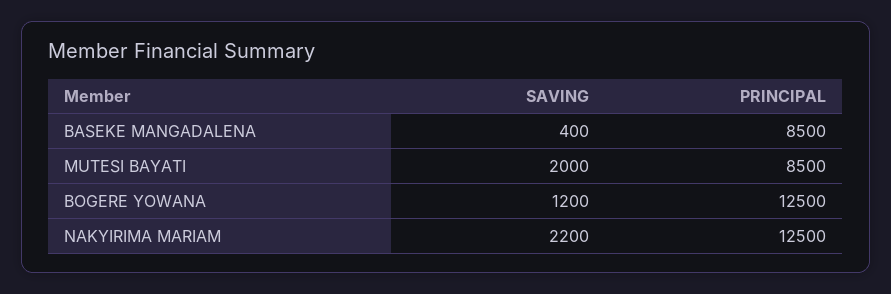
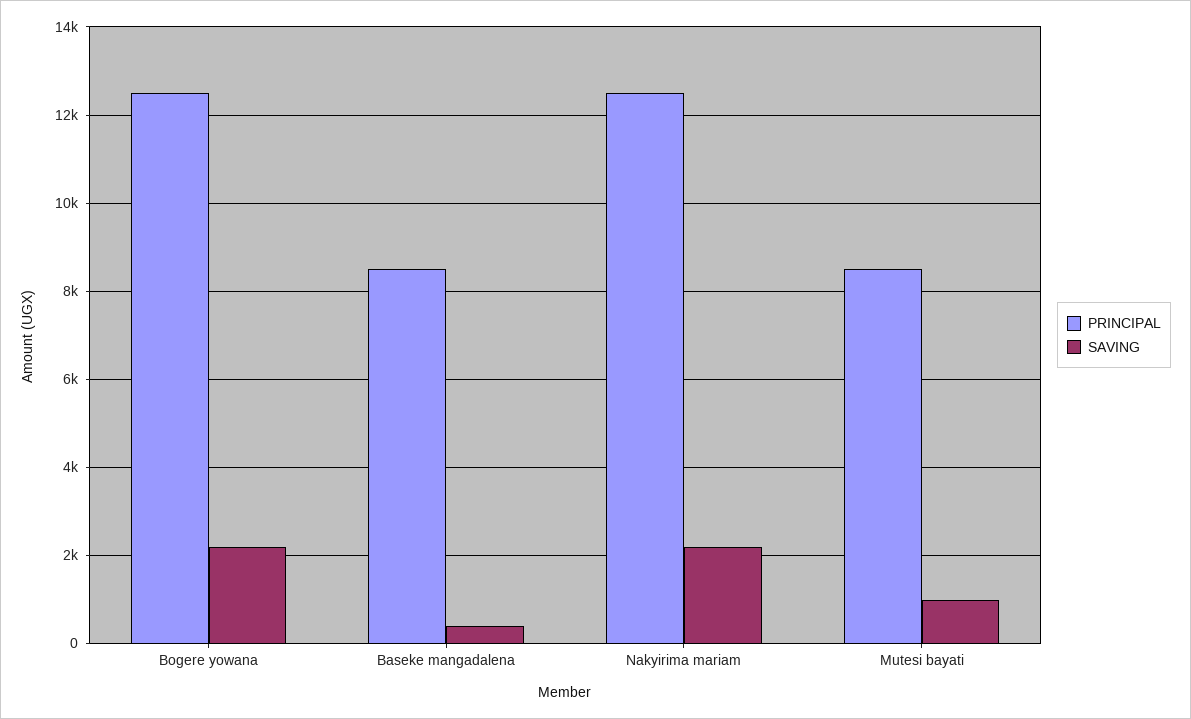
SAVING, MUTESI BAYATI: 2000 -> 1000
SAVING, BOGERE YOWANA: 1200 -> 2200

